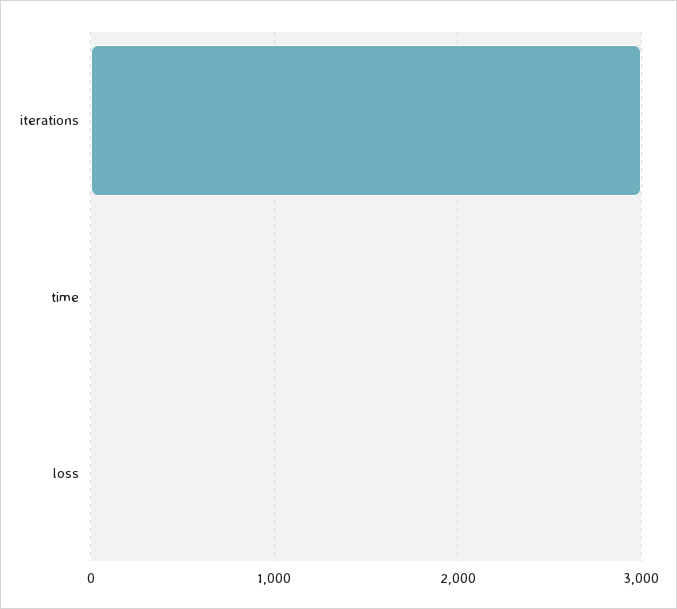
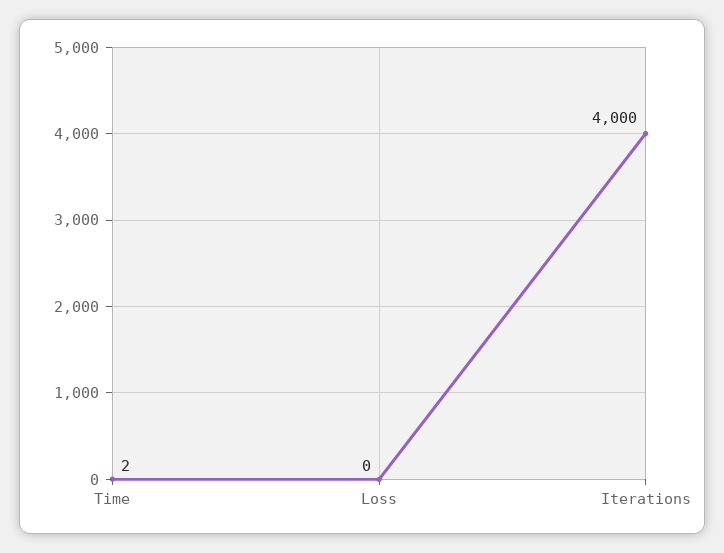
iterations: 3000 -> 4000

